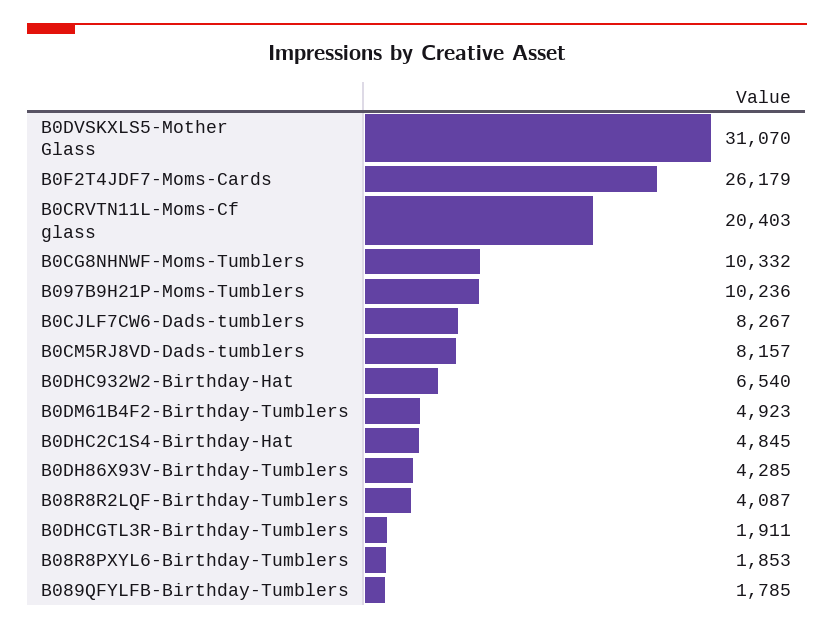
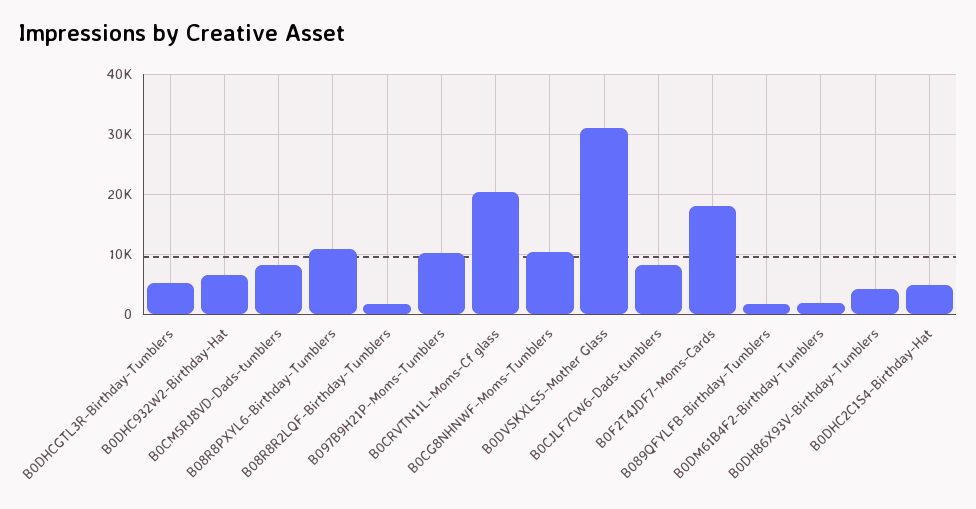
B0F2T4JDF7-Moms-Cards: 26179 -> 18000
B0DM61B4F2-Birthday-Tumblers: 4923 -> 2000
B08R8R2LQF-Birthday-Tumblers: 4087 -> 2000
B0DHCGTL3R-Birthday-Tumblers: 1911 -> 5000
B08R8PXYL6-Birthday-Tumblers: 1853 -> 11000

